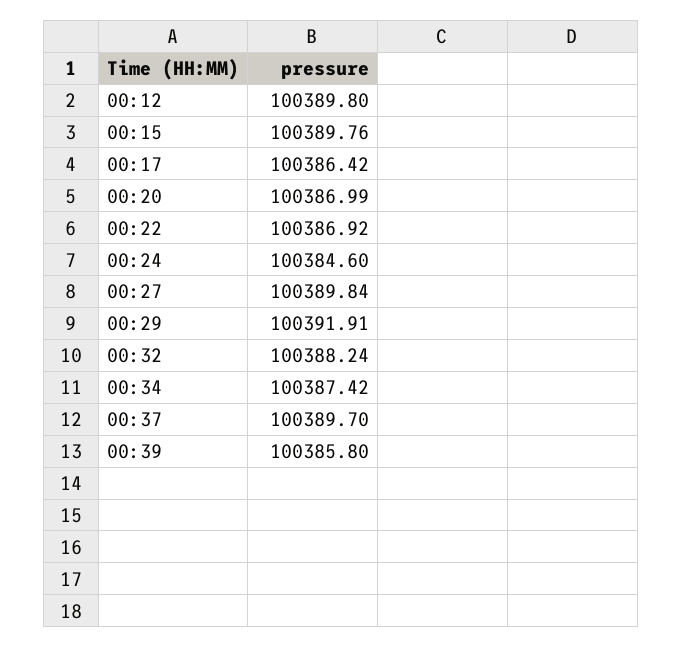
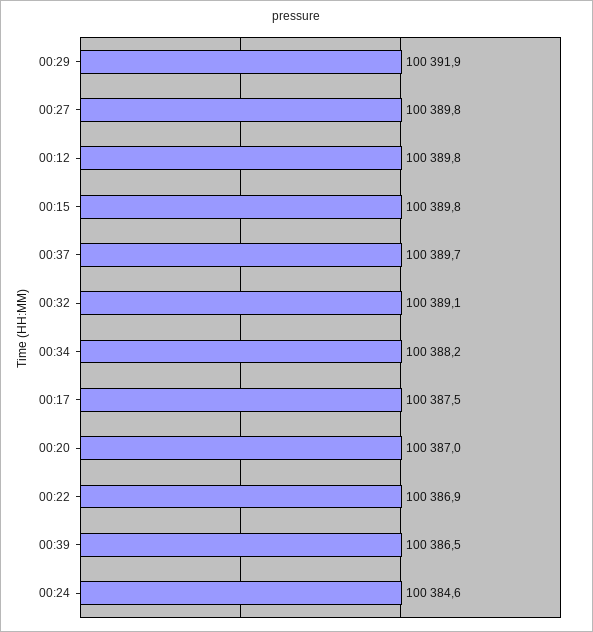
00:17: 100386.42 -> 100387.5
00:32: 100388.24 -> 100389.1
00:34: 100387.42 -> 100388.2
00:39: 100385.8 -> 100386.5

